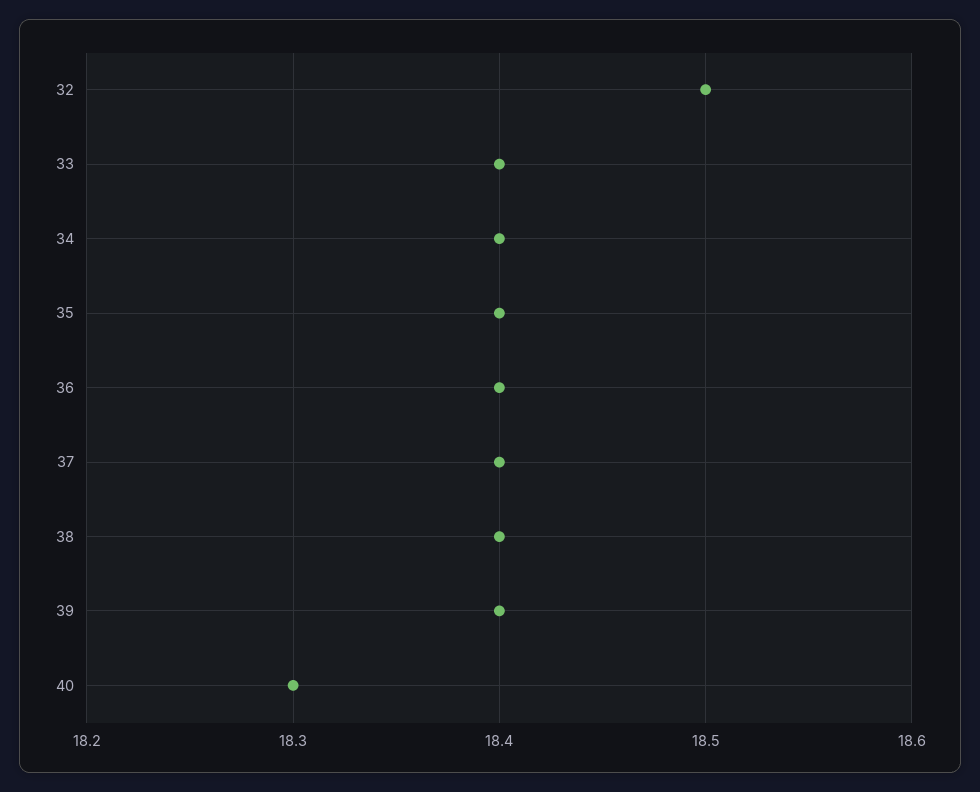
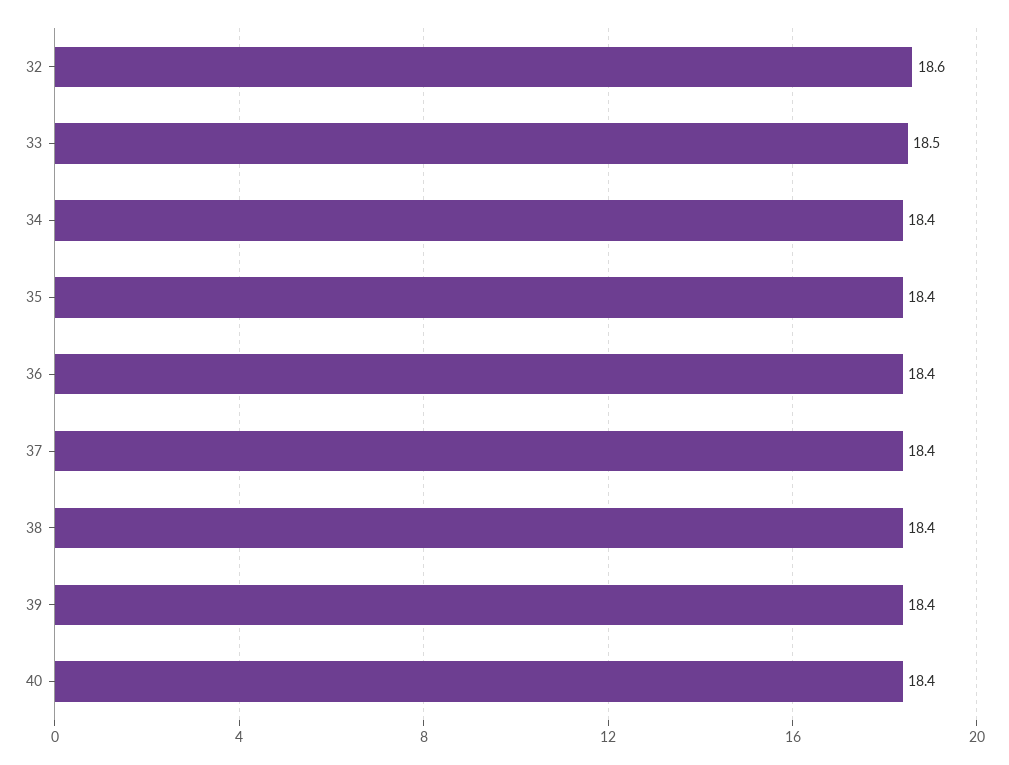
32: 18.5 -> 18.6
33: 18.4 -> 18.5
40: 18.3 -> 18.4

